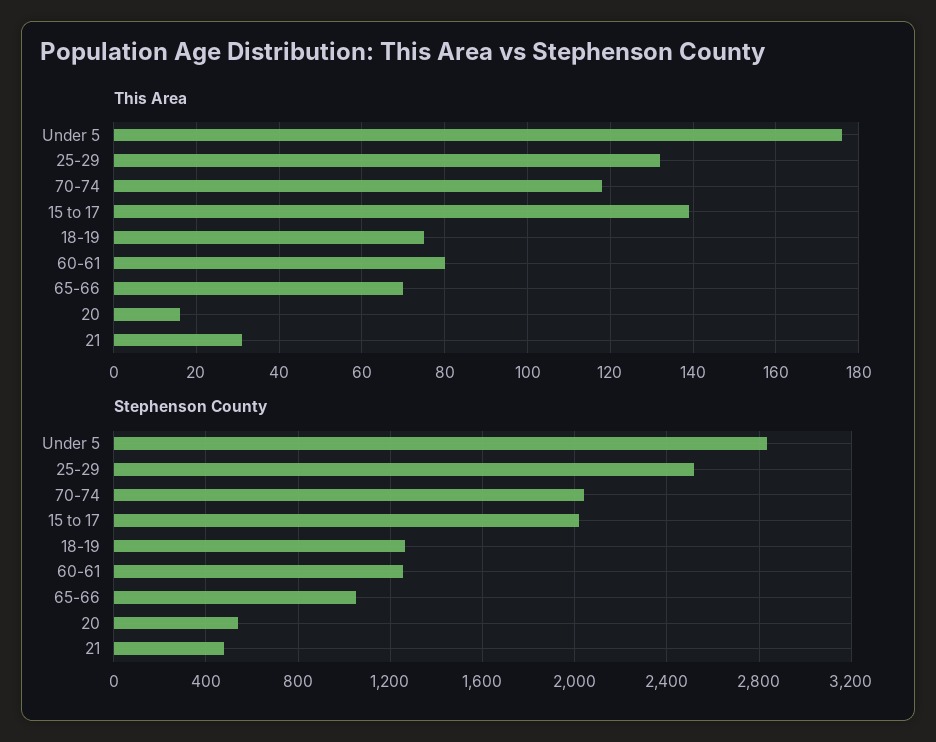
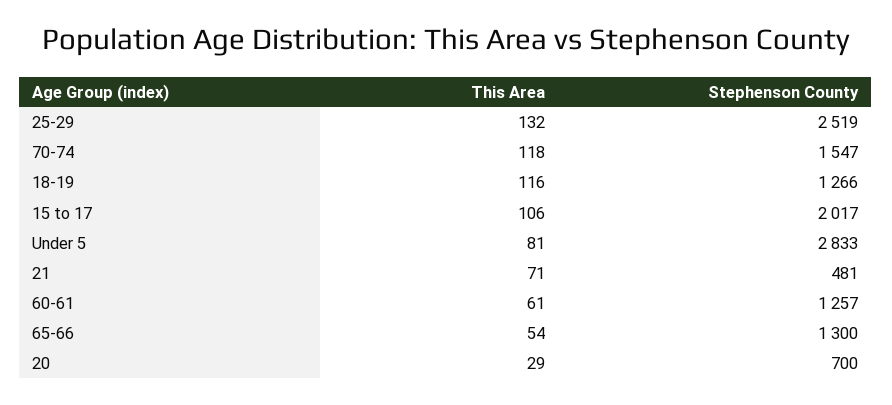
This Area, Under 5: 175 -> 81
This Area, 15 to 17: 140 -> 106
This Area, 18-19: 75 -> 116
This Area, 60-61: 80 -> 61
This Area, 65-66: 70 -> 54
This Area, 20: 15 -> 29
This Area, 21: 30 -> 71
Stephenson County, 70-74: 2050 -> 1547
Stephenson County, 65-66: 1050 -> 1300
Stephenson County, 20: 550 -> 700

